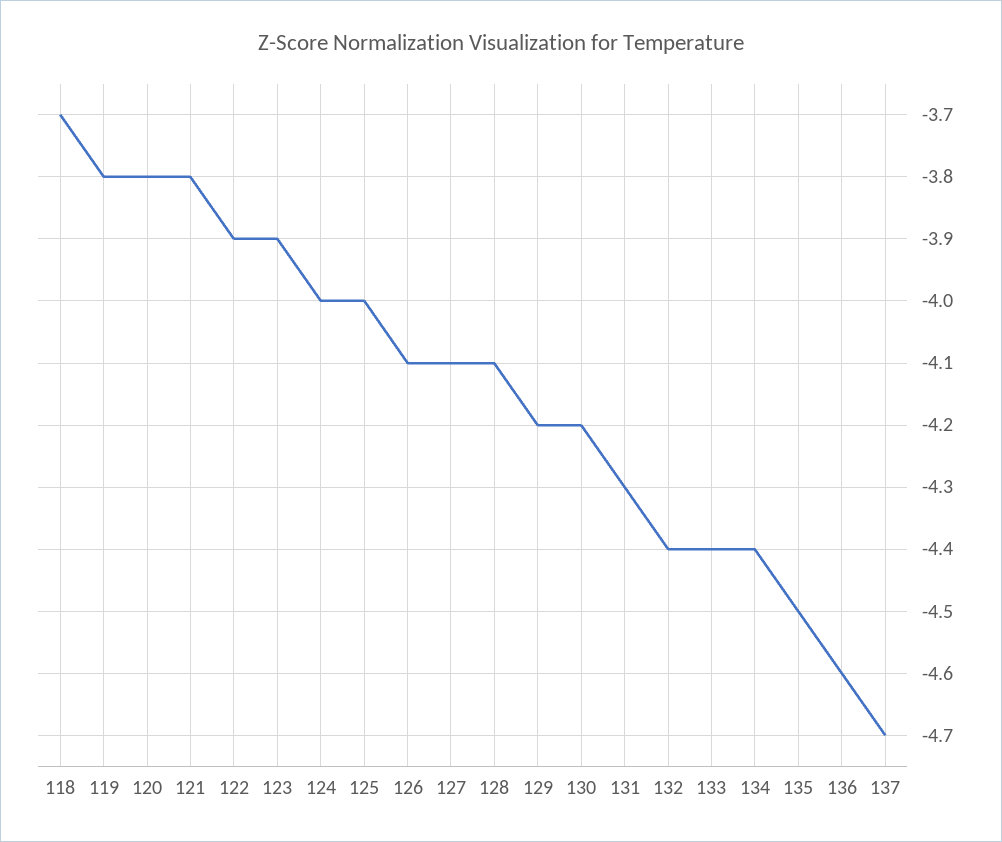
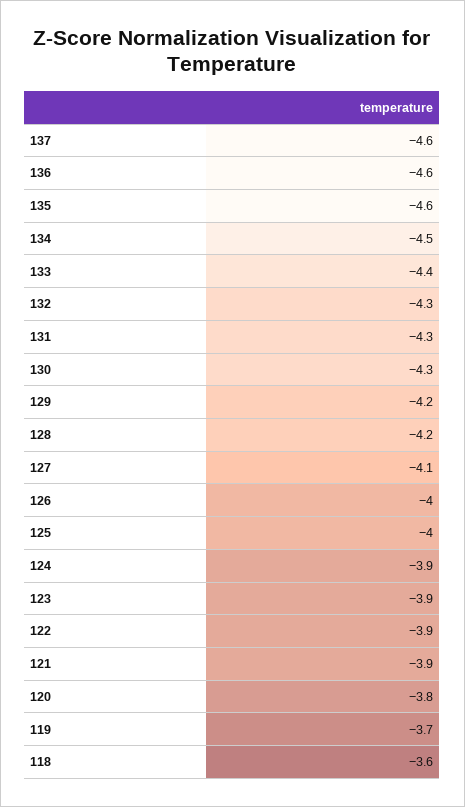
118: -3.7 -> -3.6
119: -3.8 -> -3.7
121: -3.8 -> -3.9
124: -4 -> -3.9
126: -4.1 -> -4
128: -4.1 -> -4.2
130: -4.2 -> -4.3
132: -4.4 -> -4.3
134: -4.4 -> -4.5
135: -4.5 -> -4.6
137: -4.7 -> -4.6

